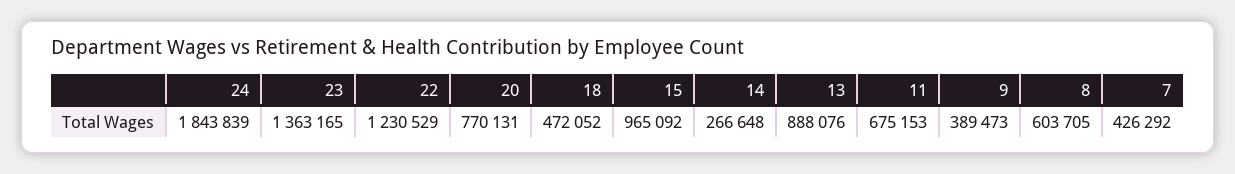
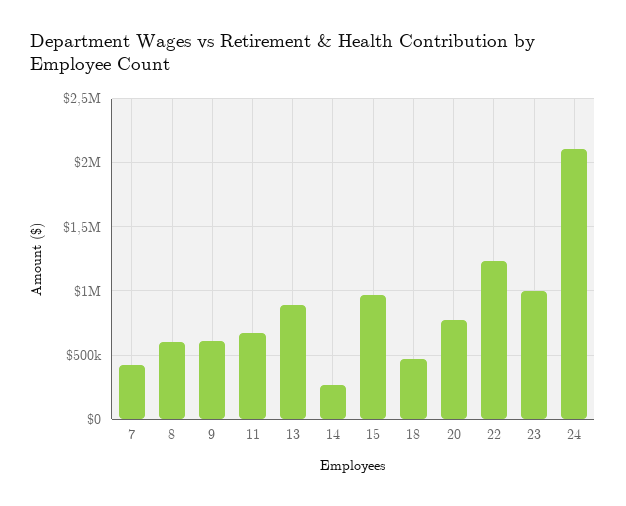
24: 1843839 -> 2100000
23: 1363165 -> 1000000
9: 389473 -> 600000

